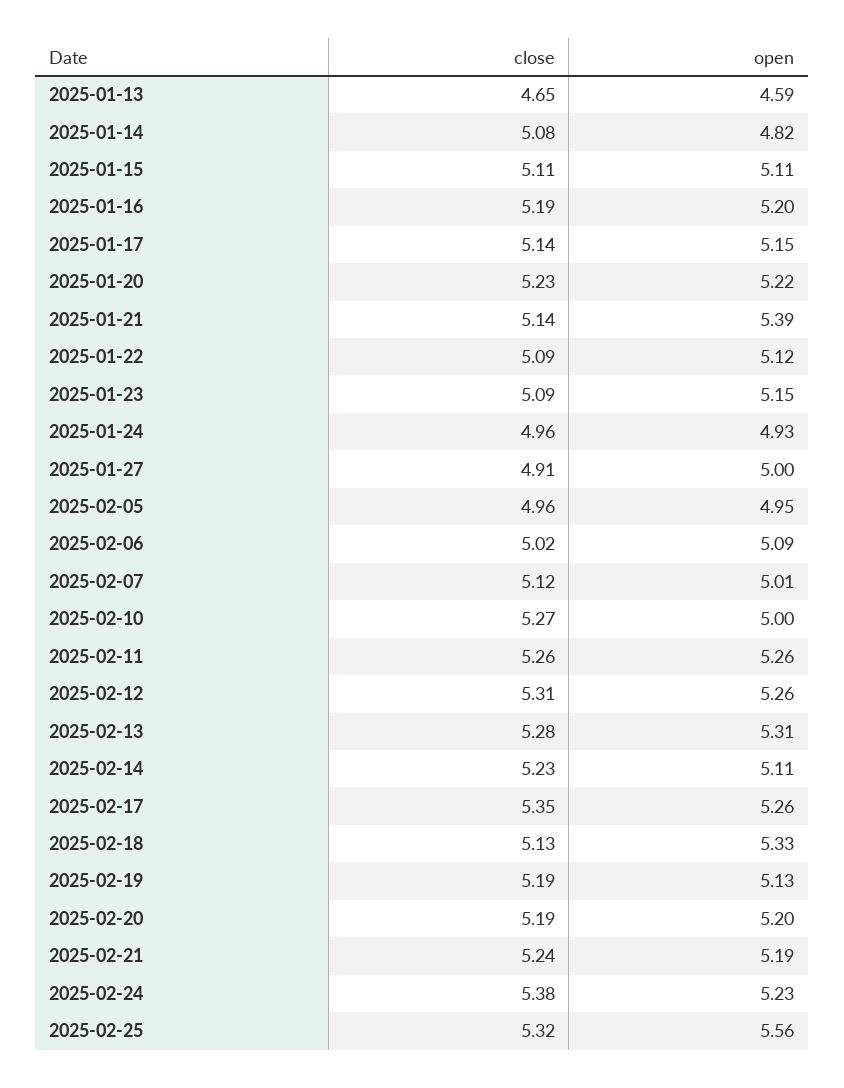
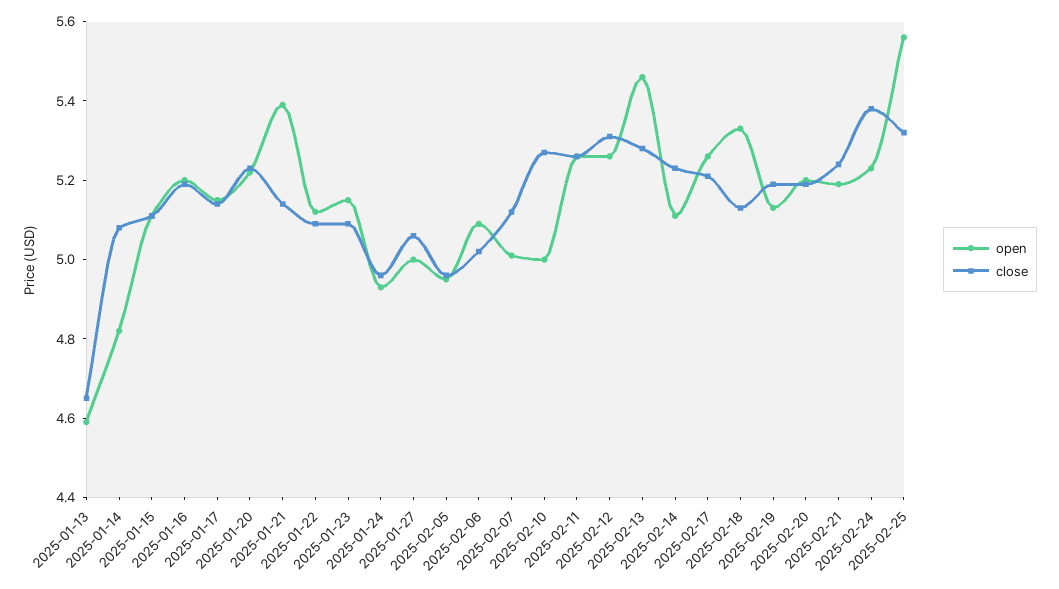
close, 2025-01-27: 4.91 -> 5.05
open, 2025-02-13: 5.31 -> 5.45
close, 2025-02-17: 5.35 -> 5.2

